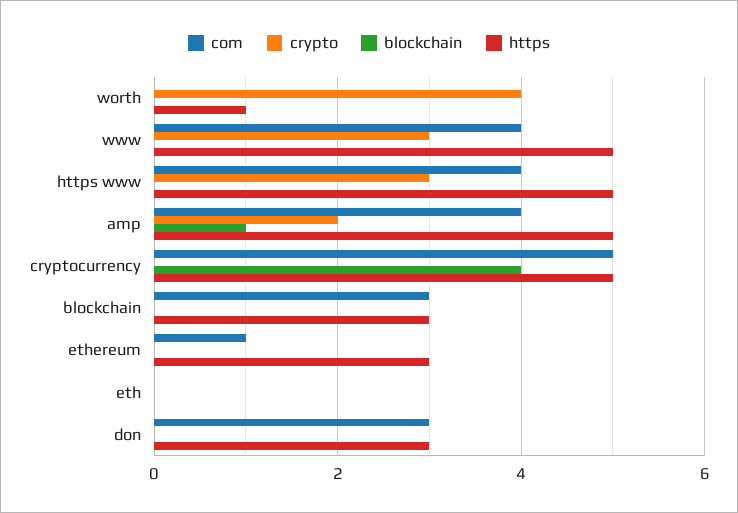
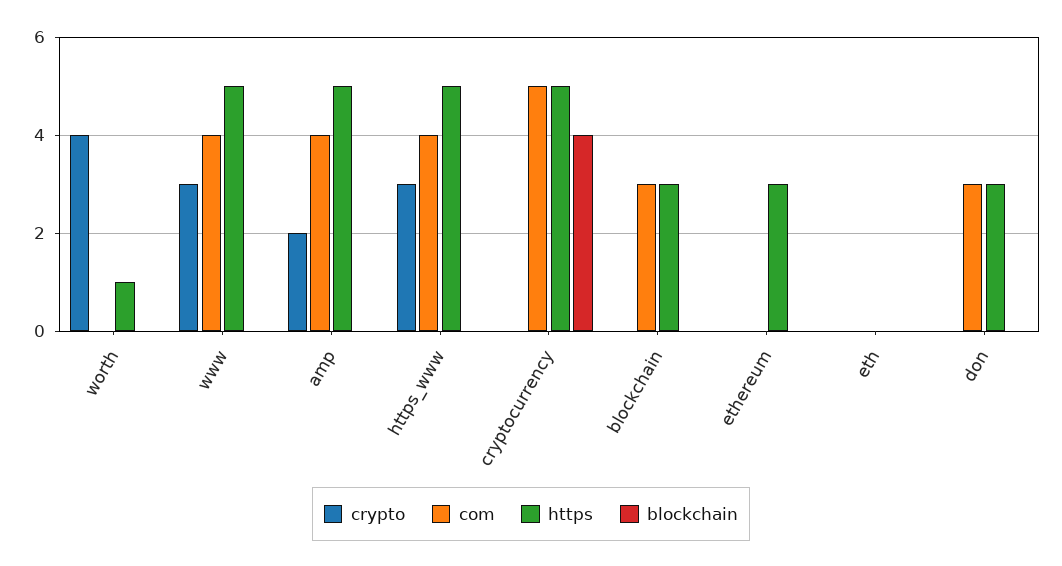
blockchain, amp: 1 -> 0
com, ethereum: 1 -> 0

